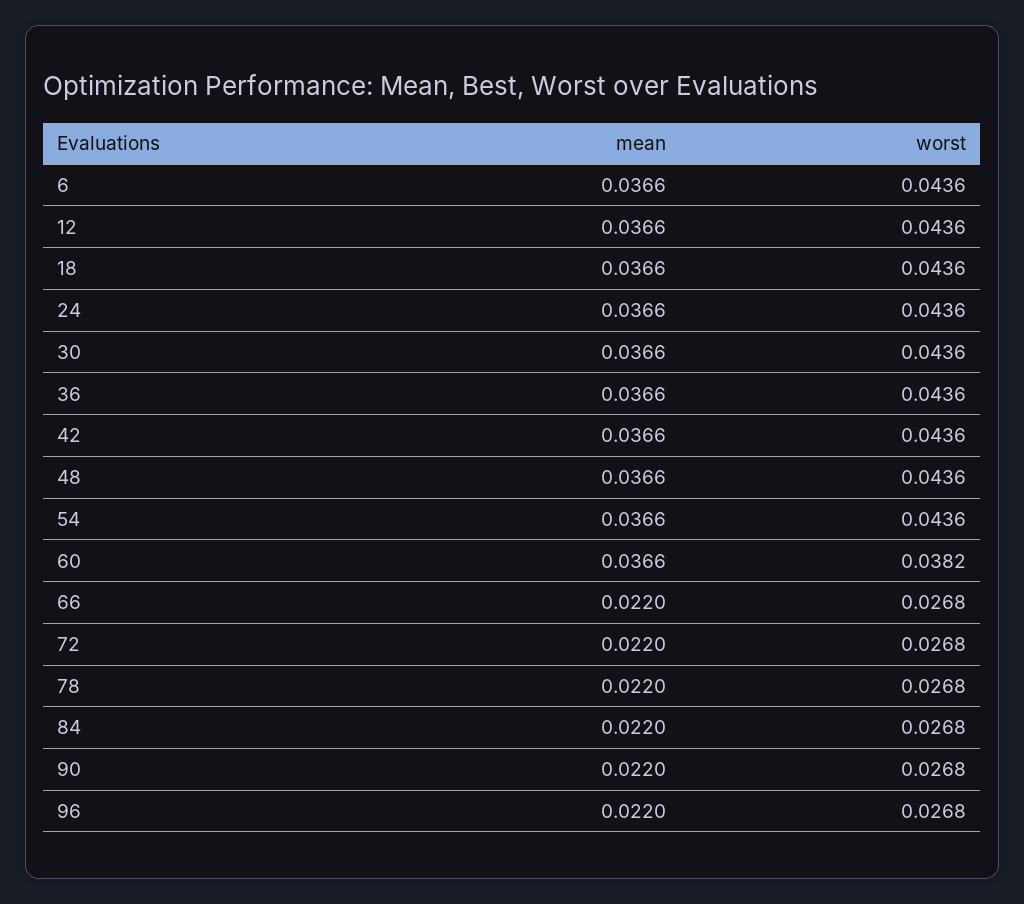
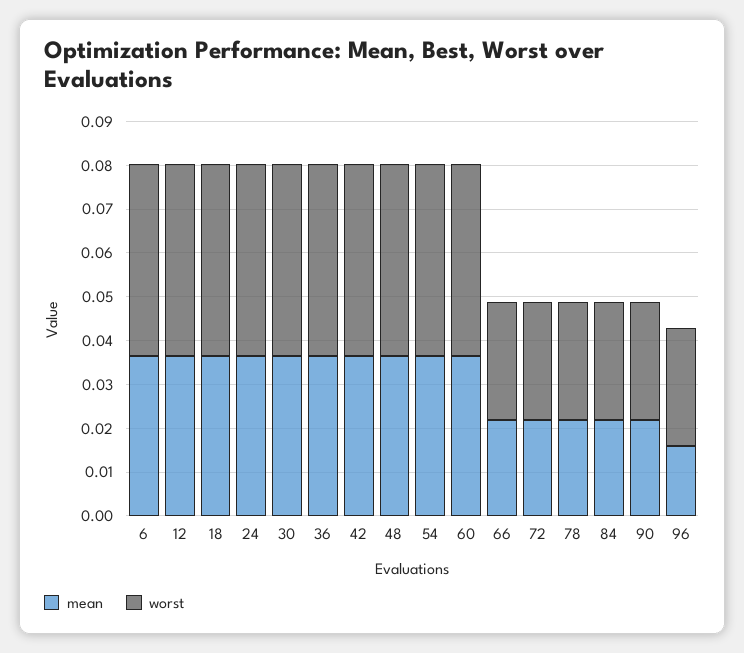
worst, 60: 0.0382 -> 0.044
mean, 96: 0.022 -> 0.016

